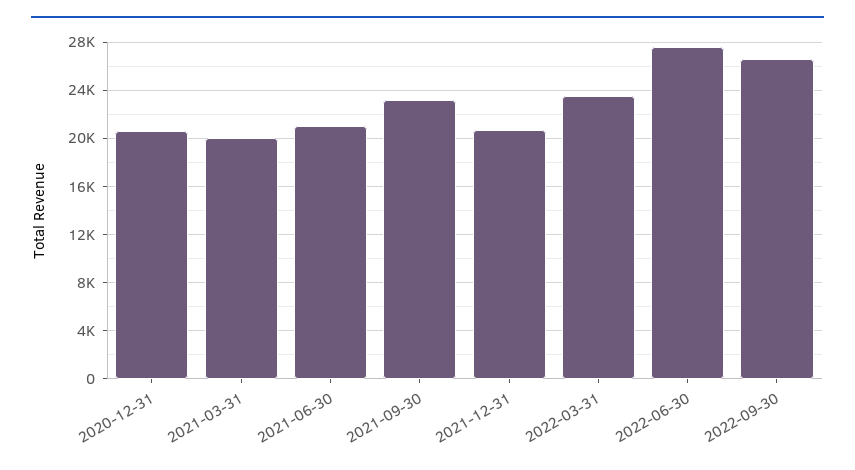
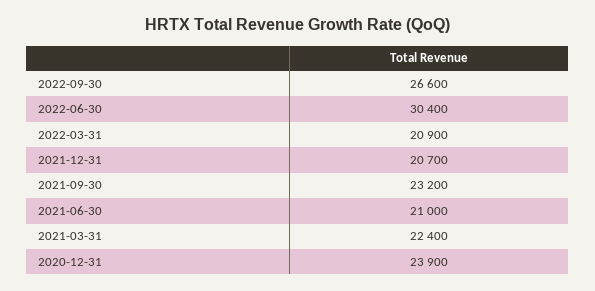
2020-12-31: 20500 -> 23900
2021-03-31: 20000 -> 22400
2022-03-31: 23500 -> 20900
2022-06-30: 27500 -> 30400

